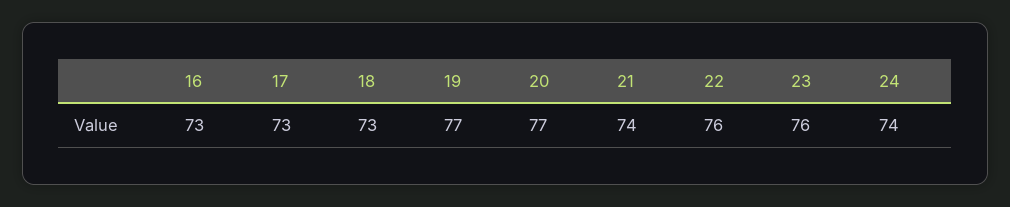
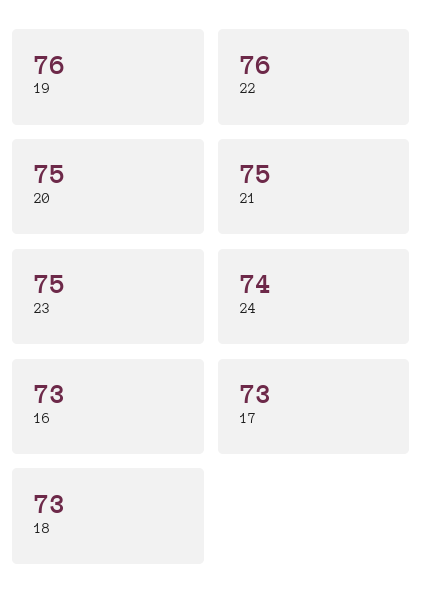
19: 77 -> 76
20: 77 -> 75
21: 74 -> 75
23: 76 -> 75

